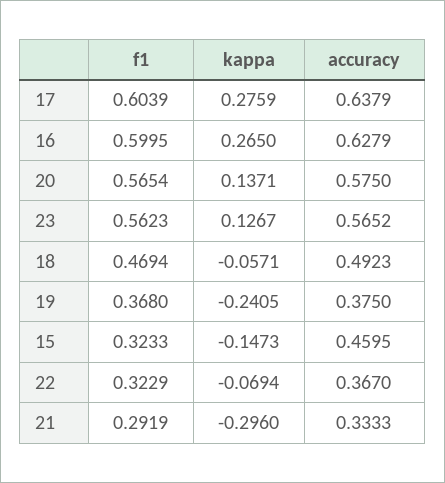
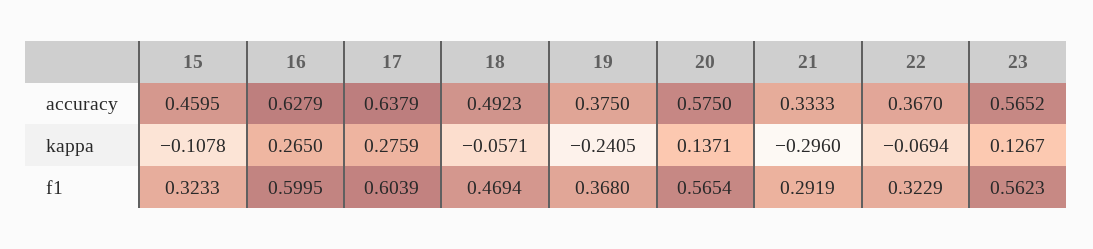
kappa, 15: -0.1473 -> -0.1078

